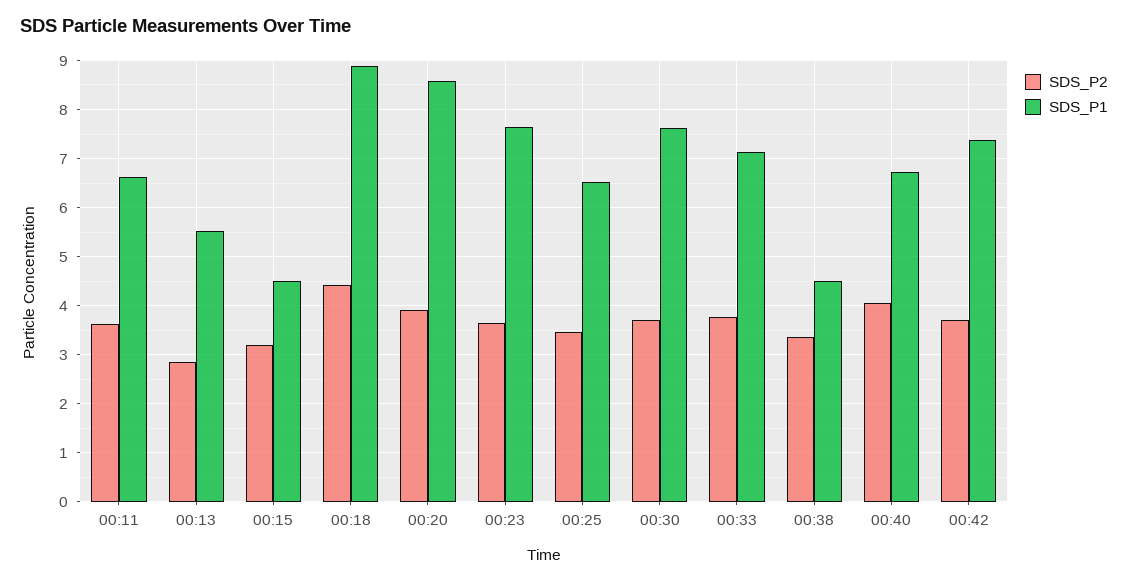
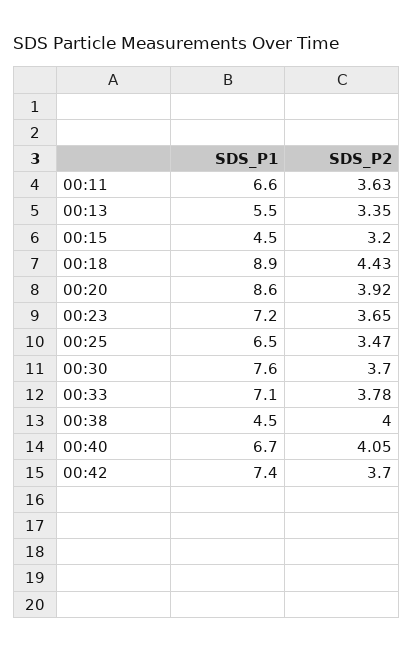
SDS_P2, 00:13: 2.8 -> 3.35
SDS_P1, 00:23: 7.6 -> 7.2
SDS_P2, 00:38: 3.4 -> 4

